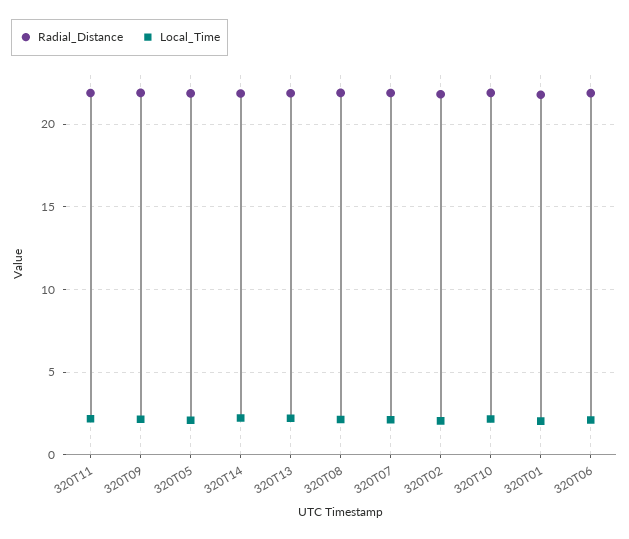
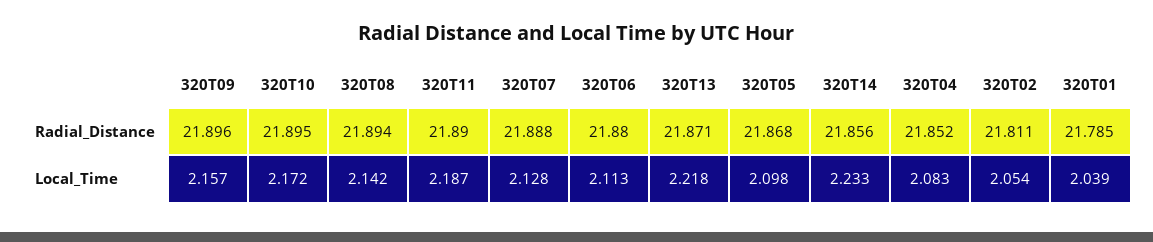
Radial_Distance, 320T04: none -> 21.852
Local_Time, 320T04: none -> 2.083

